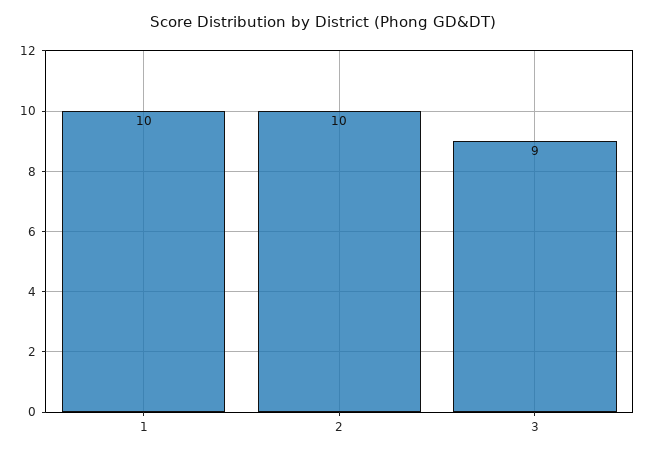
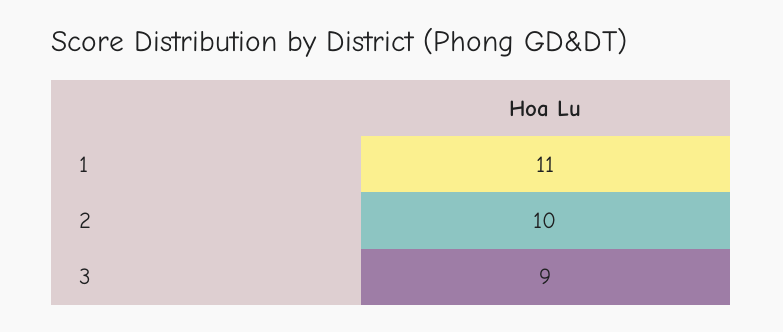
1: 10 -> 11

